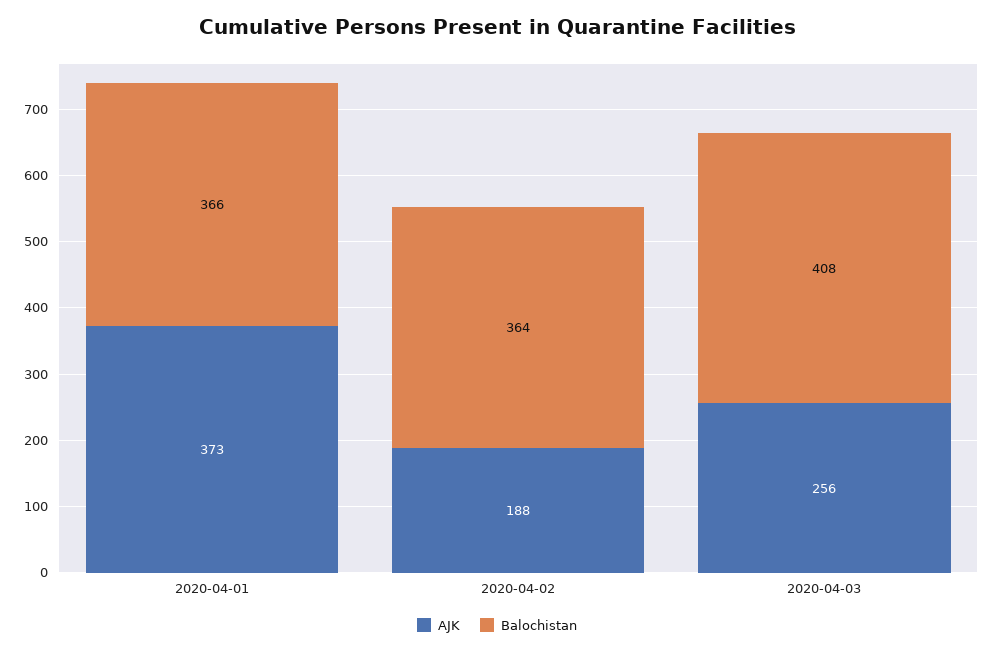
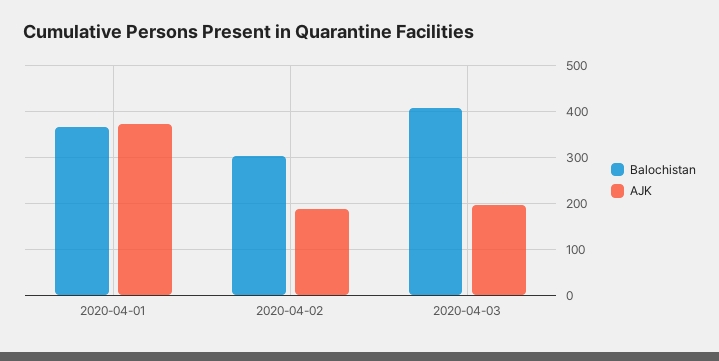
Balochistan, 2020-04-02: 364 -> 300
AJK, 2020-04-03: 256 -> 200

